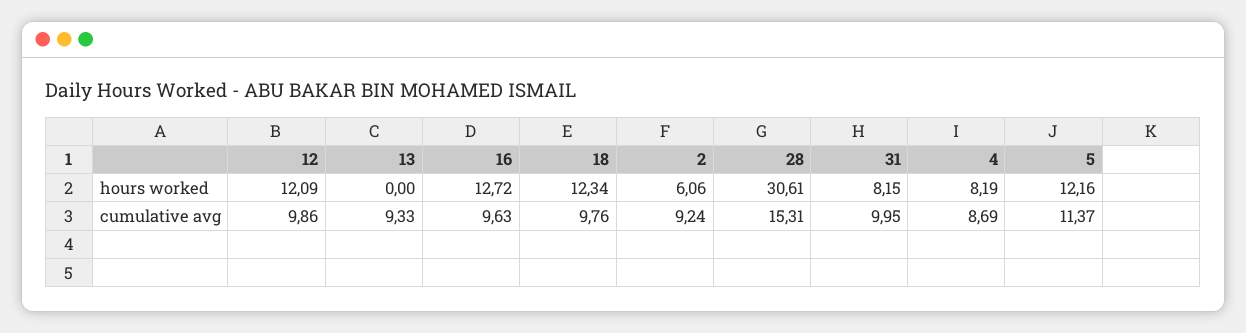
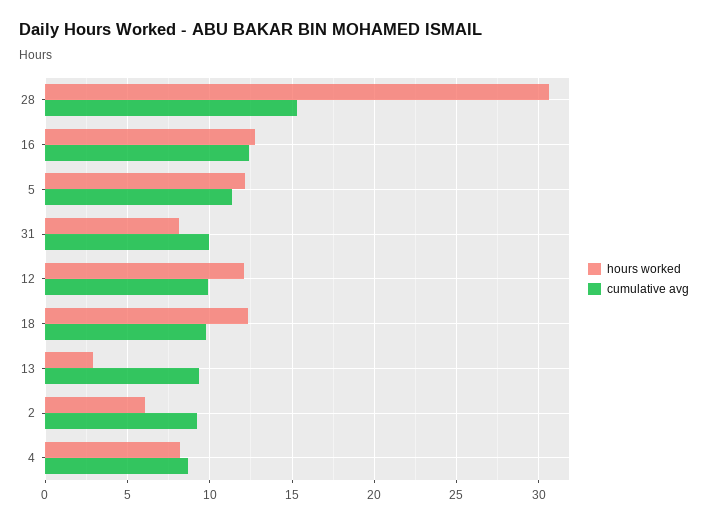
hours worked, 13: 0 -> 3
cumulative avg, 16: 9.63 -> 12.5

